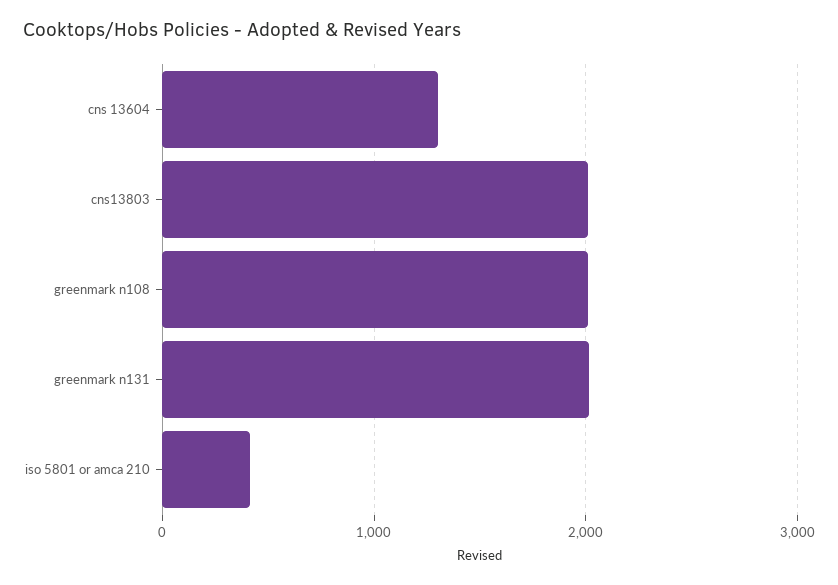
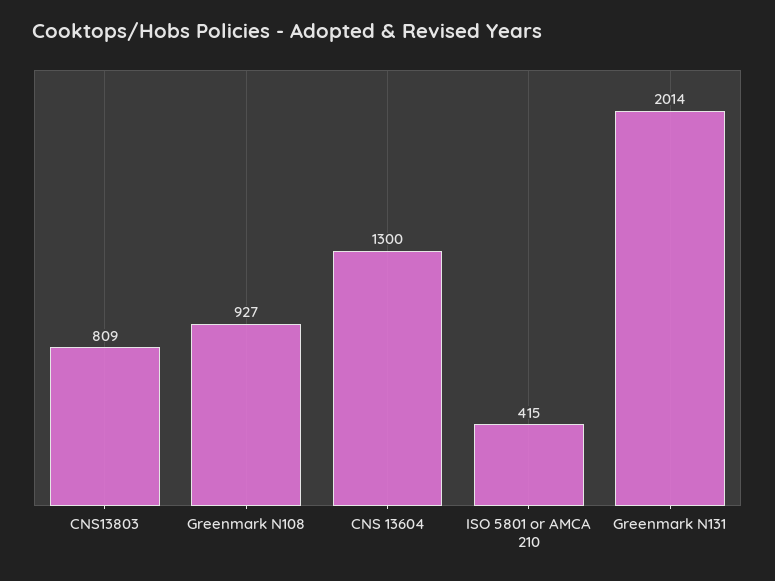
cns13803: 2000 -> 809
greenmark n108: 2000 -> 927

